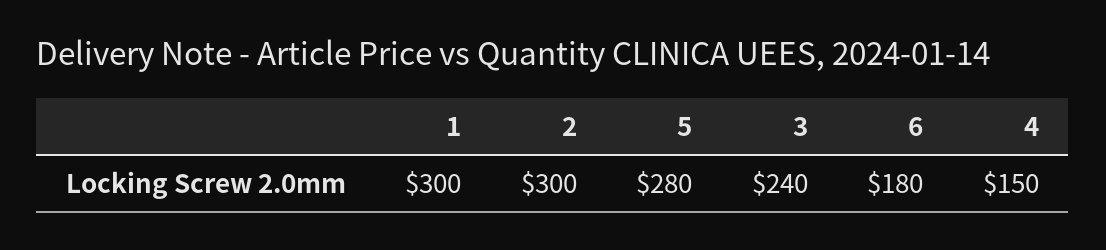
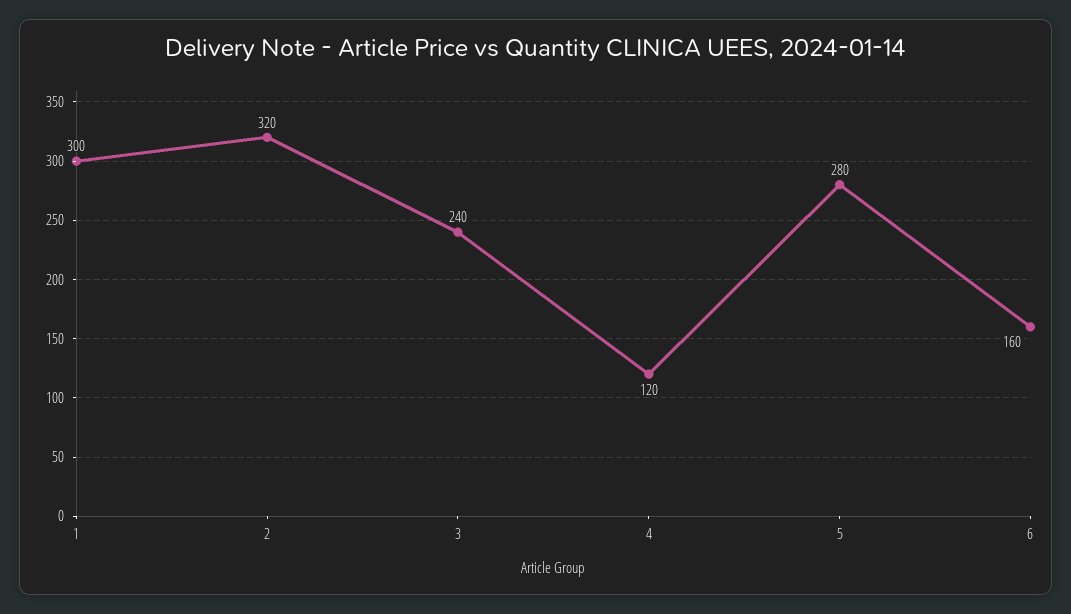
2: 300 -> 320
6: 180 -> 160
4: 150 -> 120

